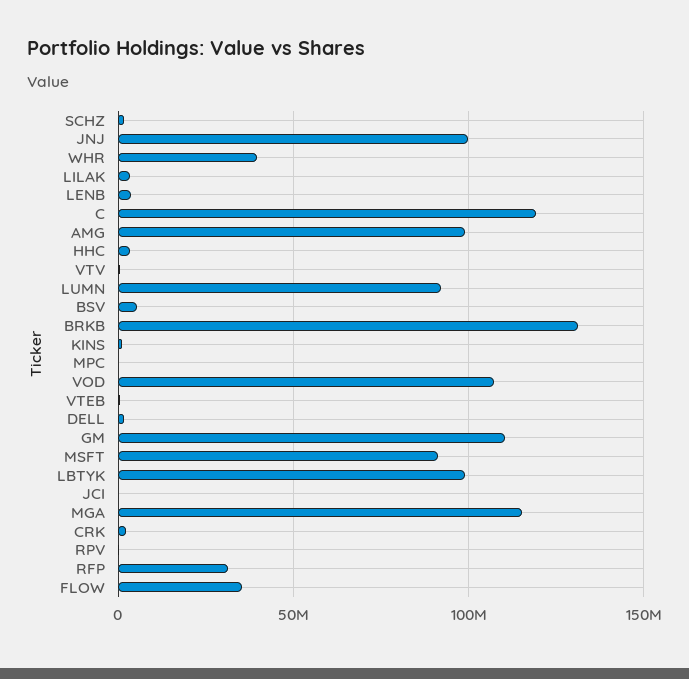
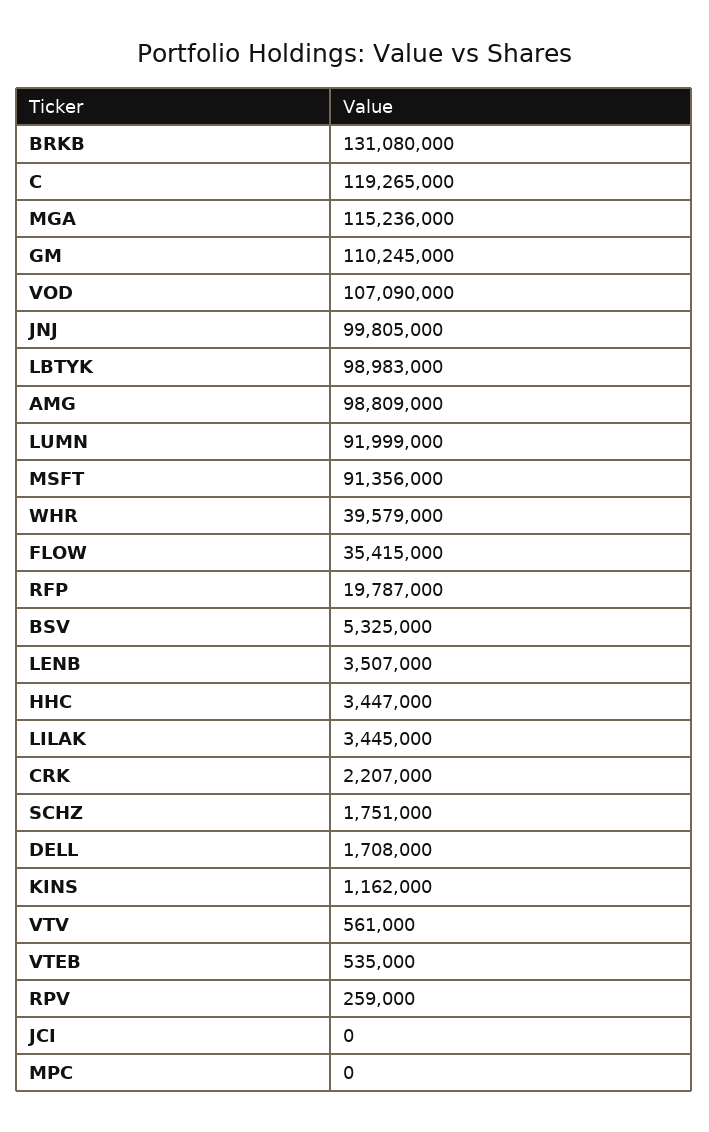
RFP: 30000000 -> 19787000

